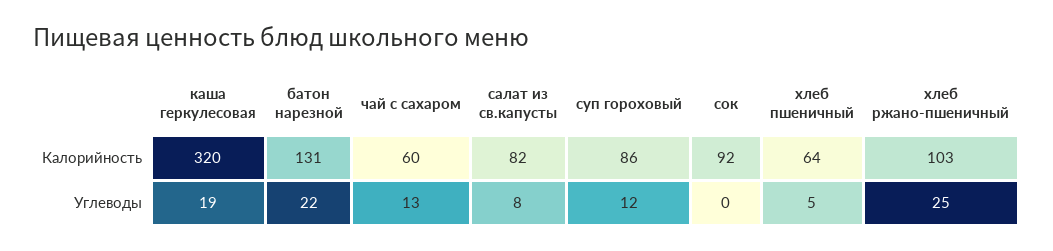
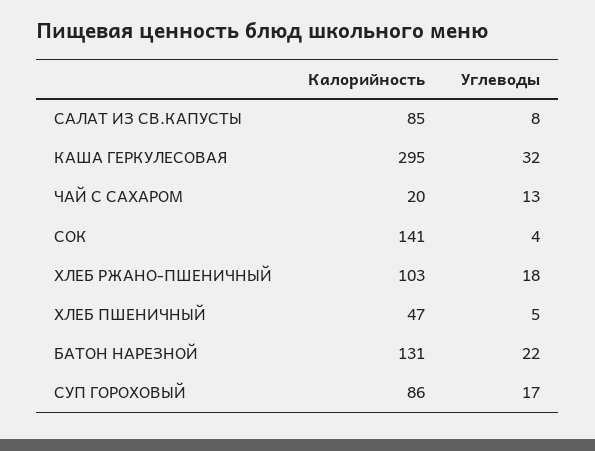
каша геркулесовая, Калорийность: 320 -> 295
чай с сахаром, Калорийность: 60 -> 20
салат из св.капусты, Калорийность: 82 -> 85
сок, Калорийность: 92 -> 141
хлеб пшеничный, Калорийность: 64 -> 47
каша геркулесовая, Углеводы: 19 -> 32
суп гороховый, Углеводы: 12 -> 17
сок, Углеводы: 0 -> 4
хлеб ржано-пшеничный, Углеводы: 25 -> 18

